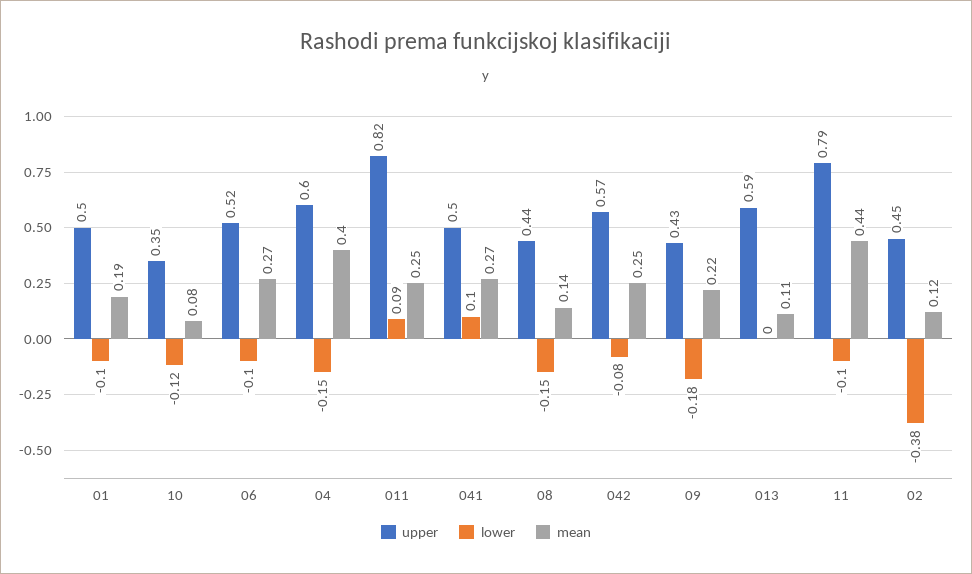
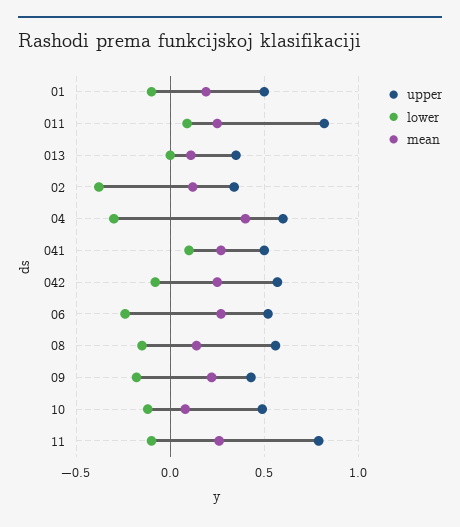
upper, 10: 0.35 -> 0.5
lower, 06: -0.1 -> -0.25
lower, 04: -0.15 -> -0.3
upper, 08: 0.44 -> 0.55
upper, 013: 0.59 -> 0.35
mean, 11: 0.44 -> 0.25
upper, 02: 0.45 -> 0.35

